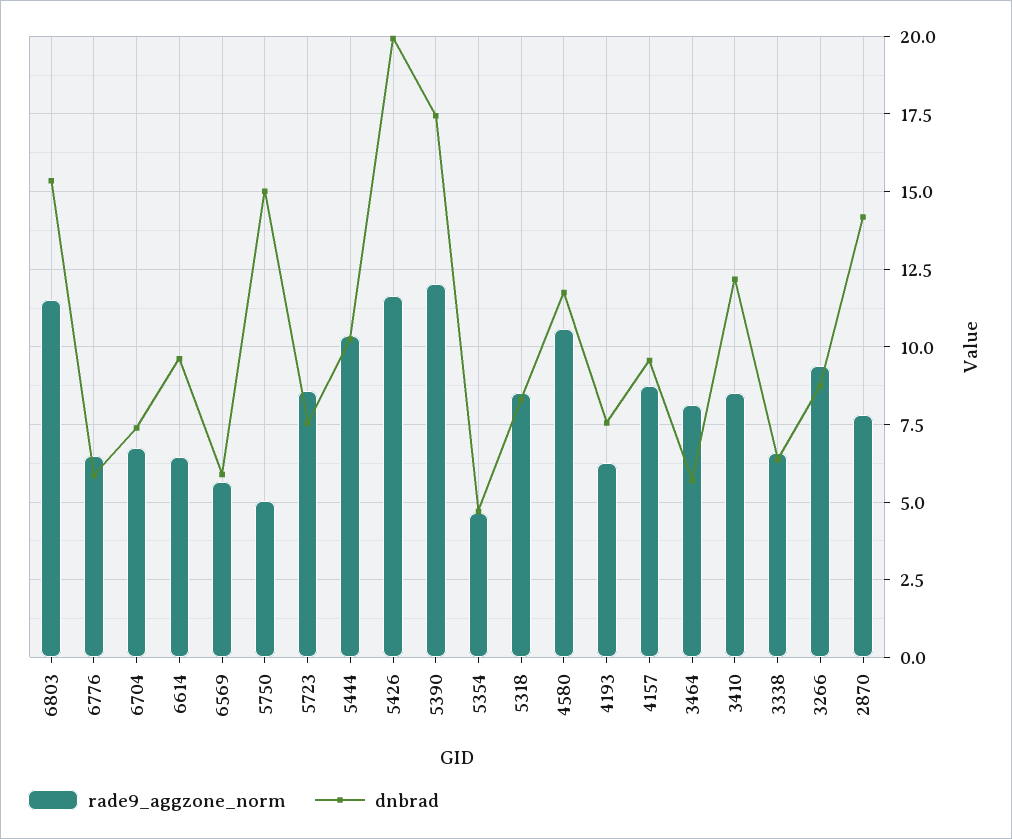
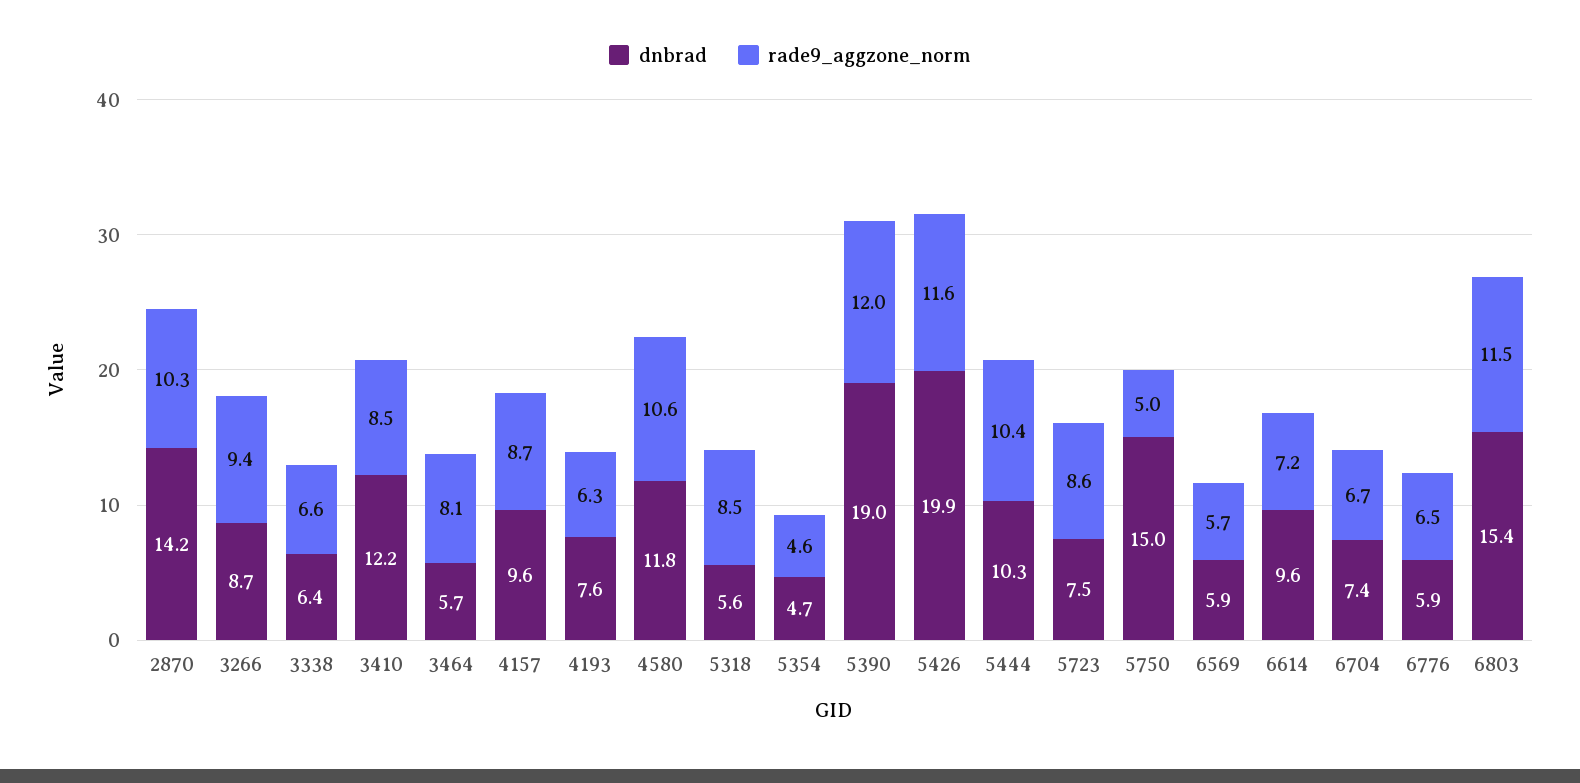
rade9_aggzone_norm, 6614: 6.5 -> 7.2
dnbrad, 5390: 17.5 -> 19
dnbrad, 5318: 8.25 -> 5.6
rade9_aggzone_norm, 2870: 7.75 -> 10.3

